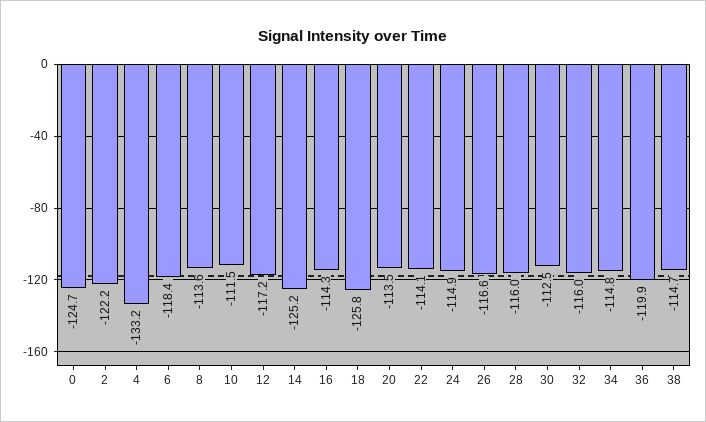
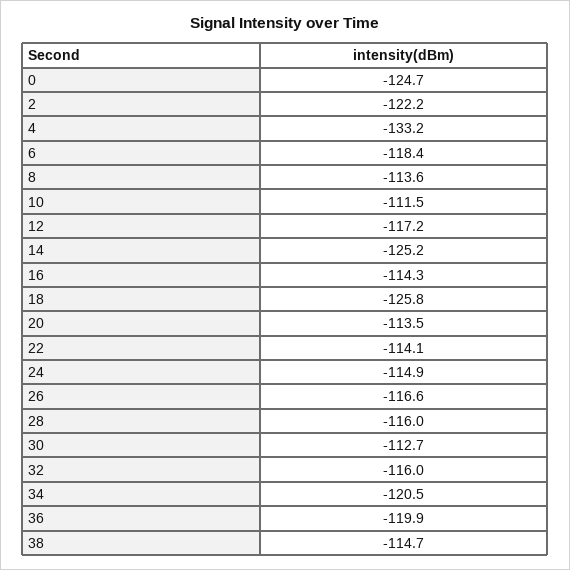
30: -112.5 -> -112.7
34: -114.8 -> -120.5

